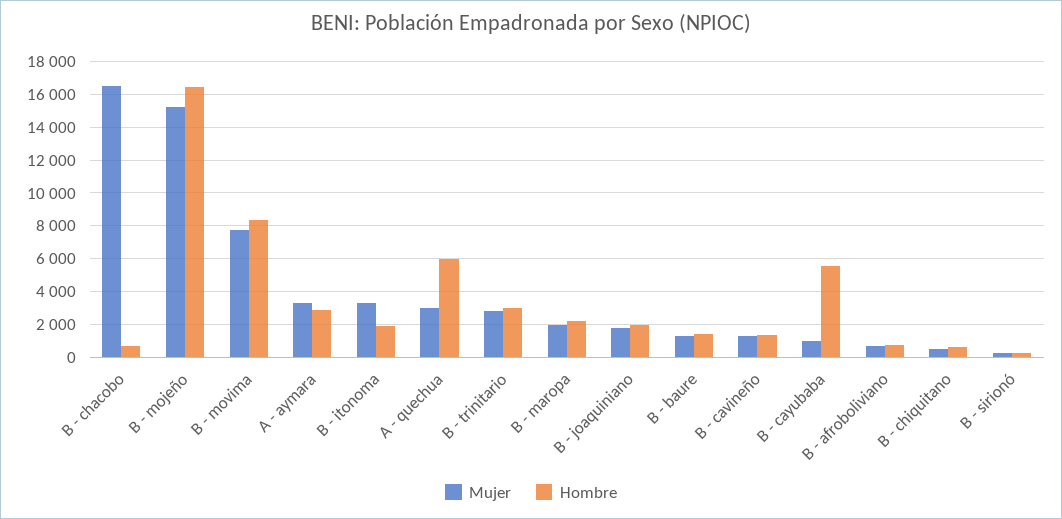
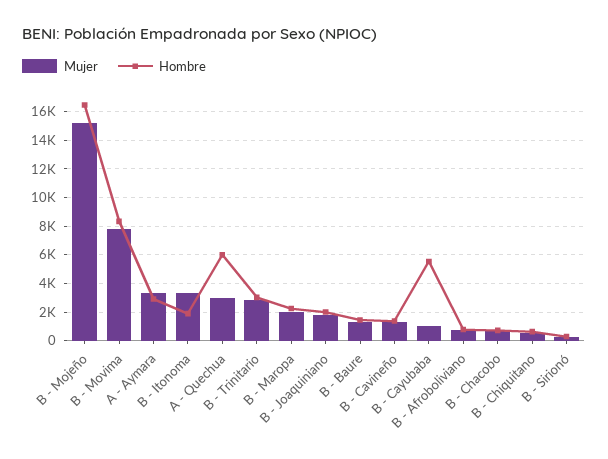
Mujer, B - chacobo: 16500 -> 500

